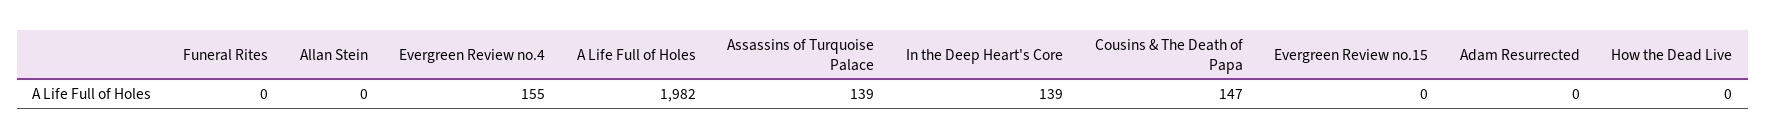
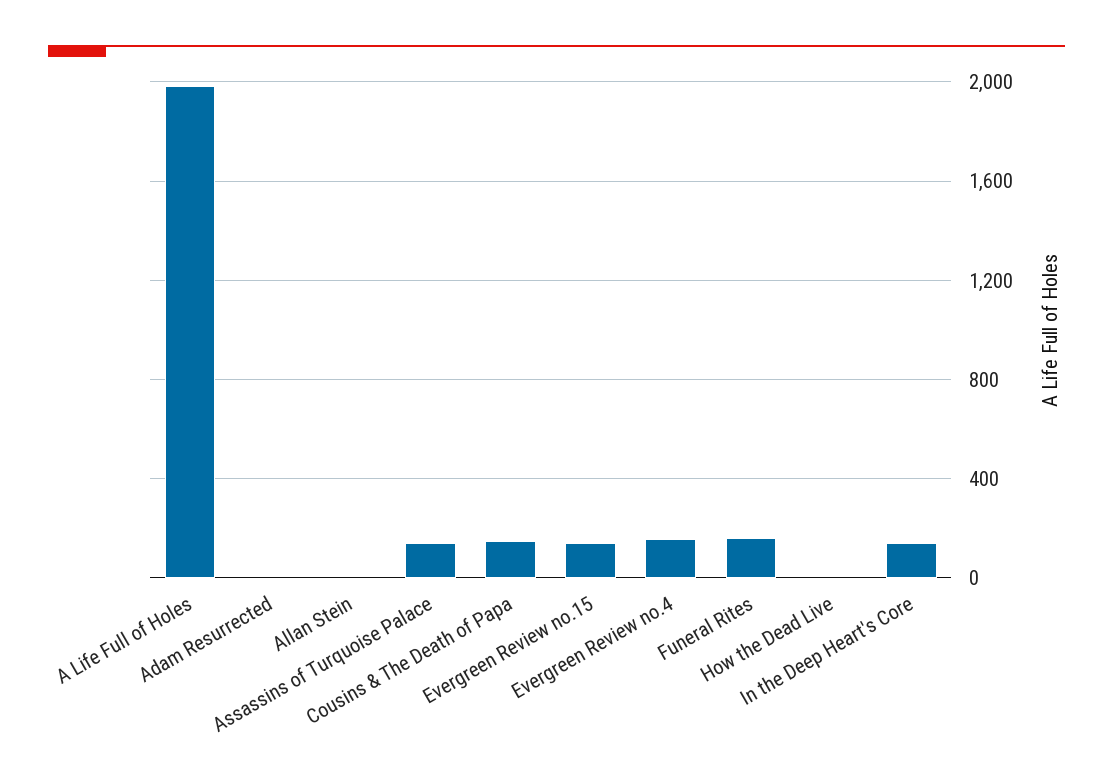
Funeral Rites: 0 -> 150
Evergreen Review no.15: 0 -> 150

